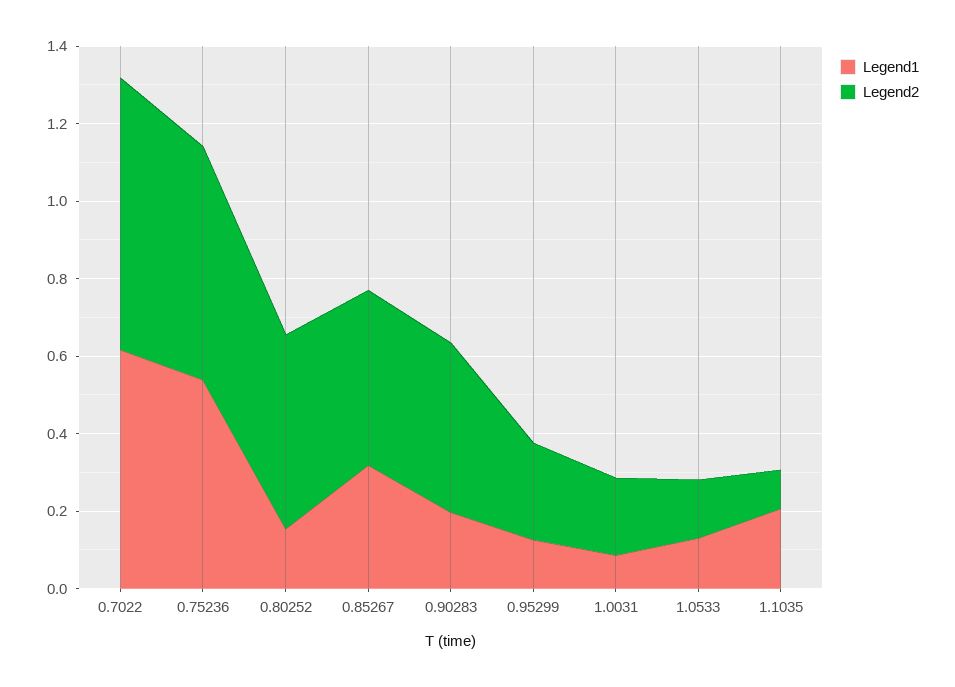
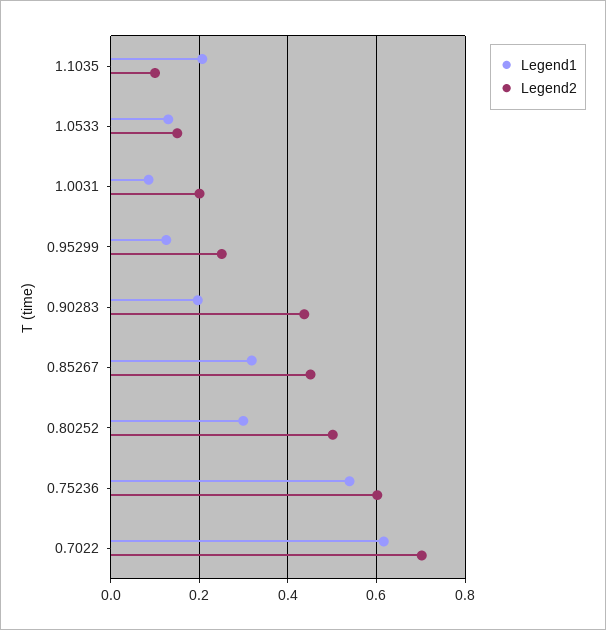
Legend1, 0.80252: 0.15 -> 0.3

